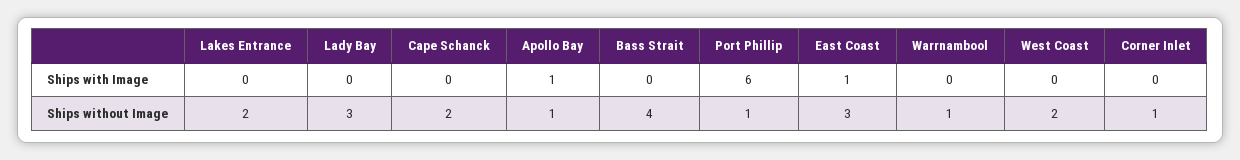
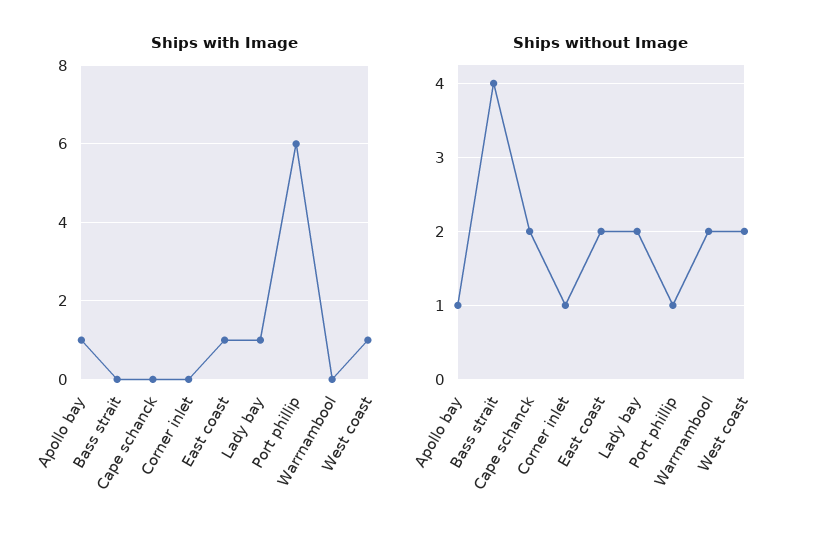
Ships with Image, Lakes Entrance: 0 -> none
Ships with Image, Lady Bay: 0 -> 1
Ships with Image, West Coast: 0 -> 1
Ships without Image, Lakes Entrance: 2 -> none
Ships without Image, Lady Bay: 3 -> 2
Ships without Image, East Coast: 3 -> 2
Ships without Image, Warrnambool: 1 -> 2

